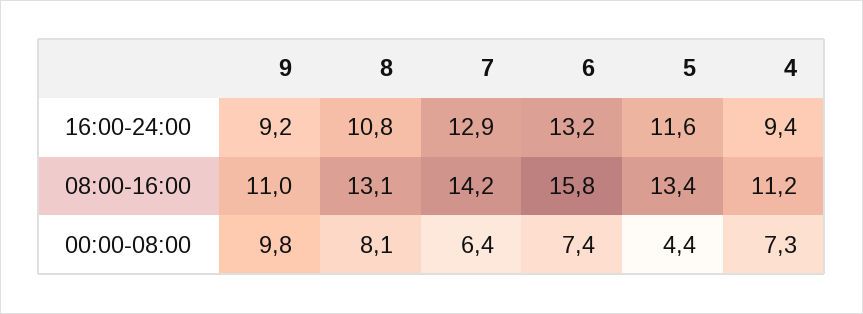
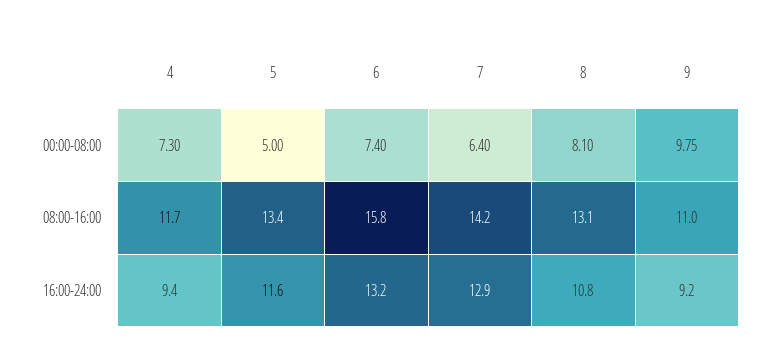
4, 08:00-16:00: 11.2 -> 11.7
5, 00:00-08:00: 4.4 -> 5

